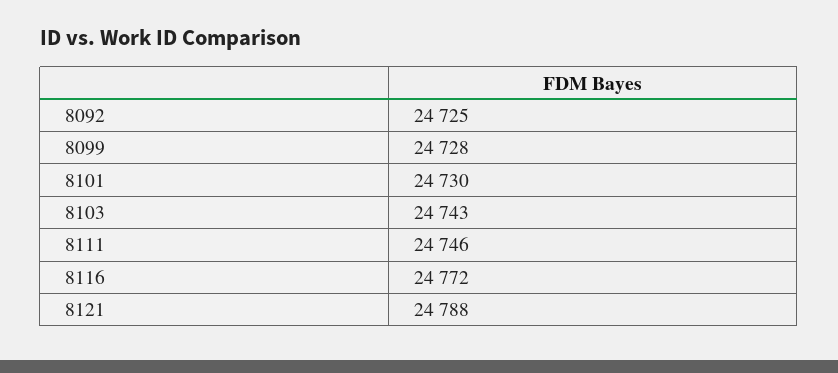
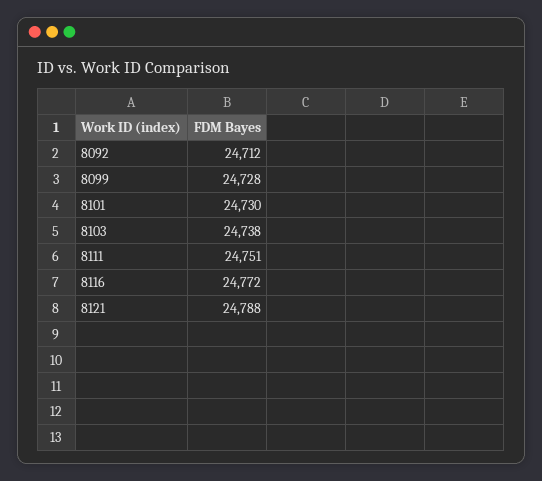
8092: 24725 -> 24712
8103: 24743 -> 24738
8111: 24746 -> 24751

